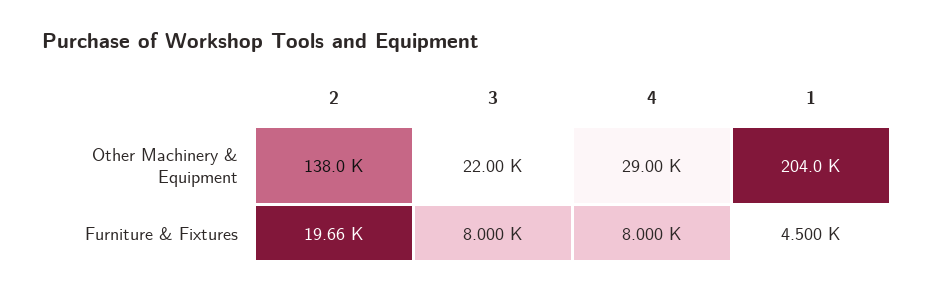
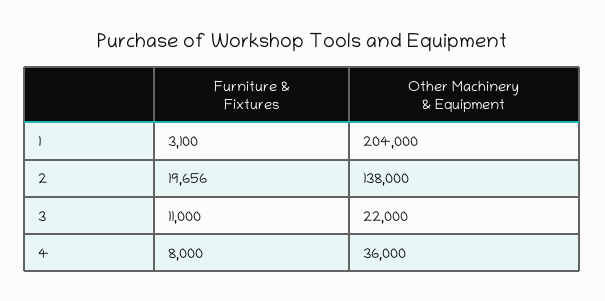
4, Other Machinery & Equipment: 29000 -> 36000
3, Furniture & Fixtures: 8000 -> 11000
1, Furniture & Fixtures: 4500 -> 3100

